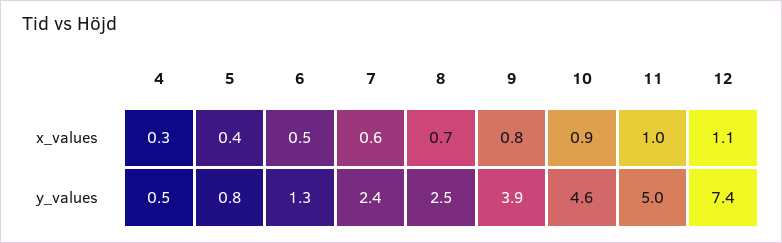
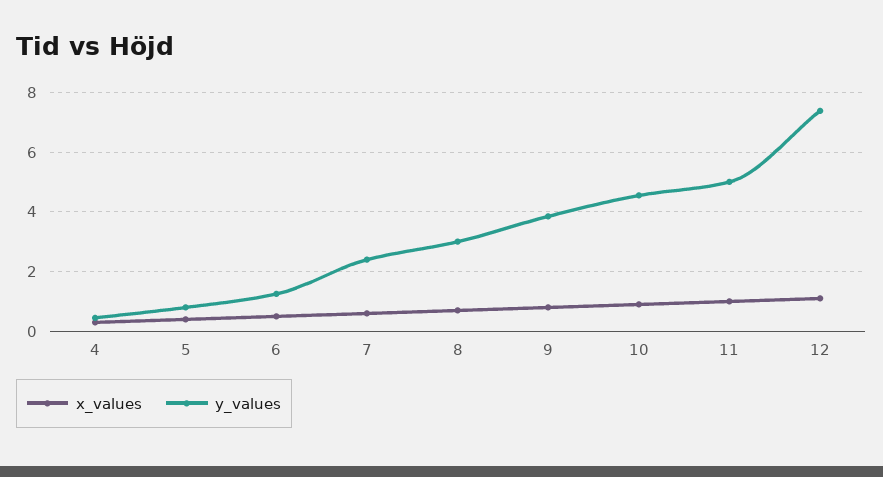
y_values, 8: 2.5 -> 3

